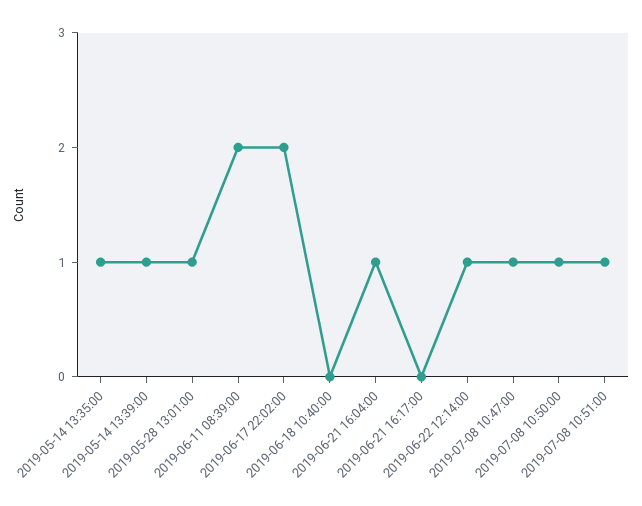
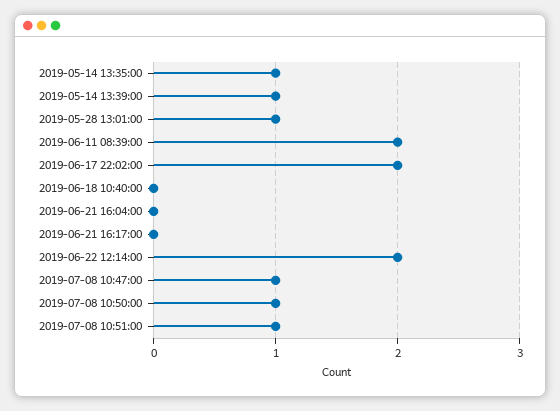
2019-06-21 16:04:00: 1 -> 0
2019-06-22 12:14:00: 1 -> 2

